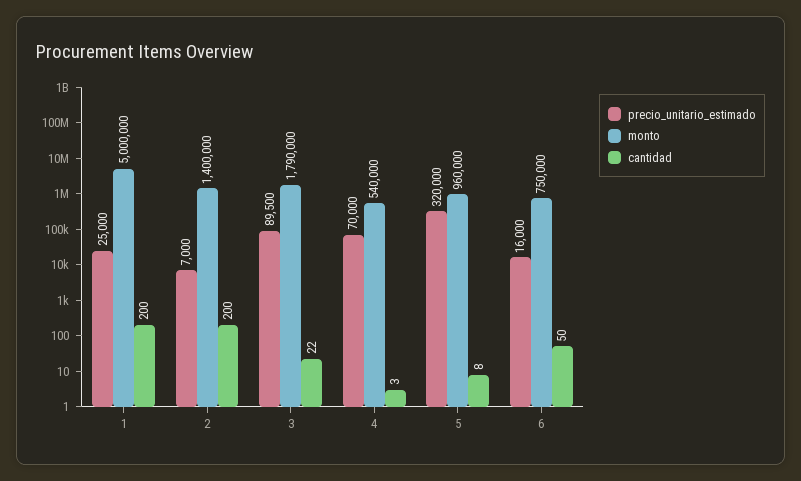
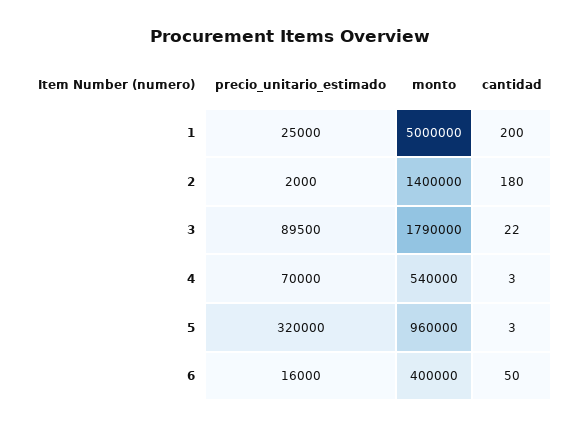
precio_unitario_estimado, 2: 7000 -> 2000
cantidad, 2: 200 -> 180
cantidad, 5: 8 -> 3
monto, 6: 750000 -> 400000

